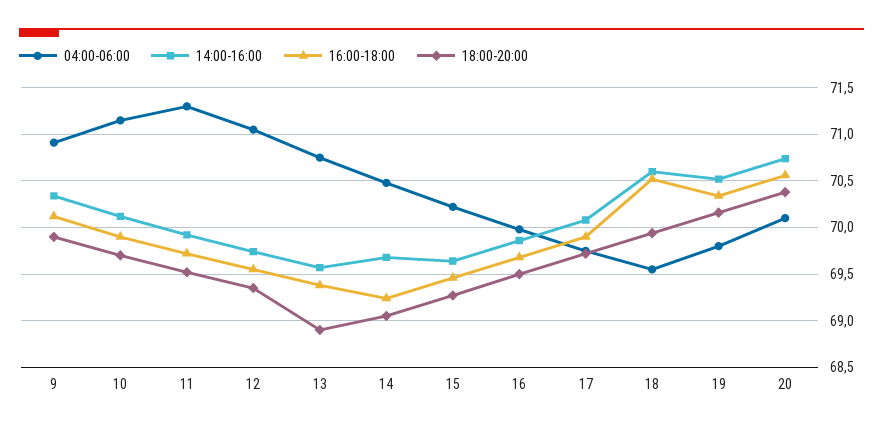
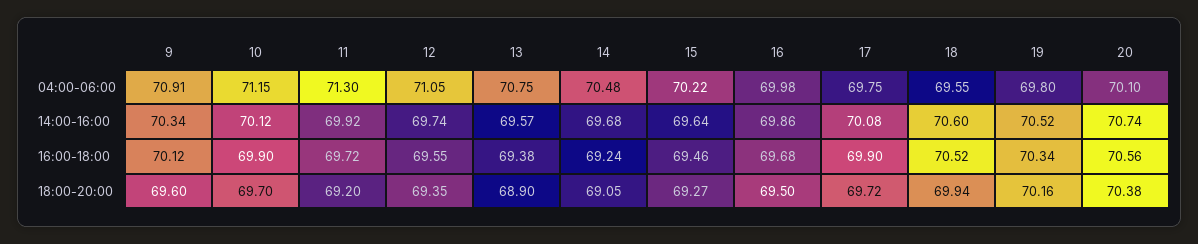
18:00-20:00, 9: 69.9 -> 69.6
18:00-20:00, 11: 69.5 -> 69.2

